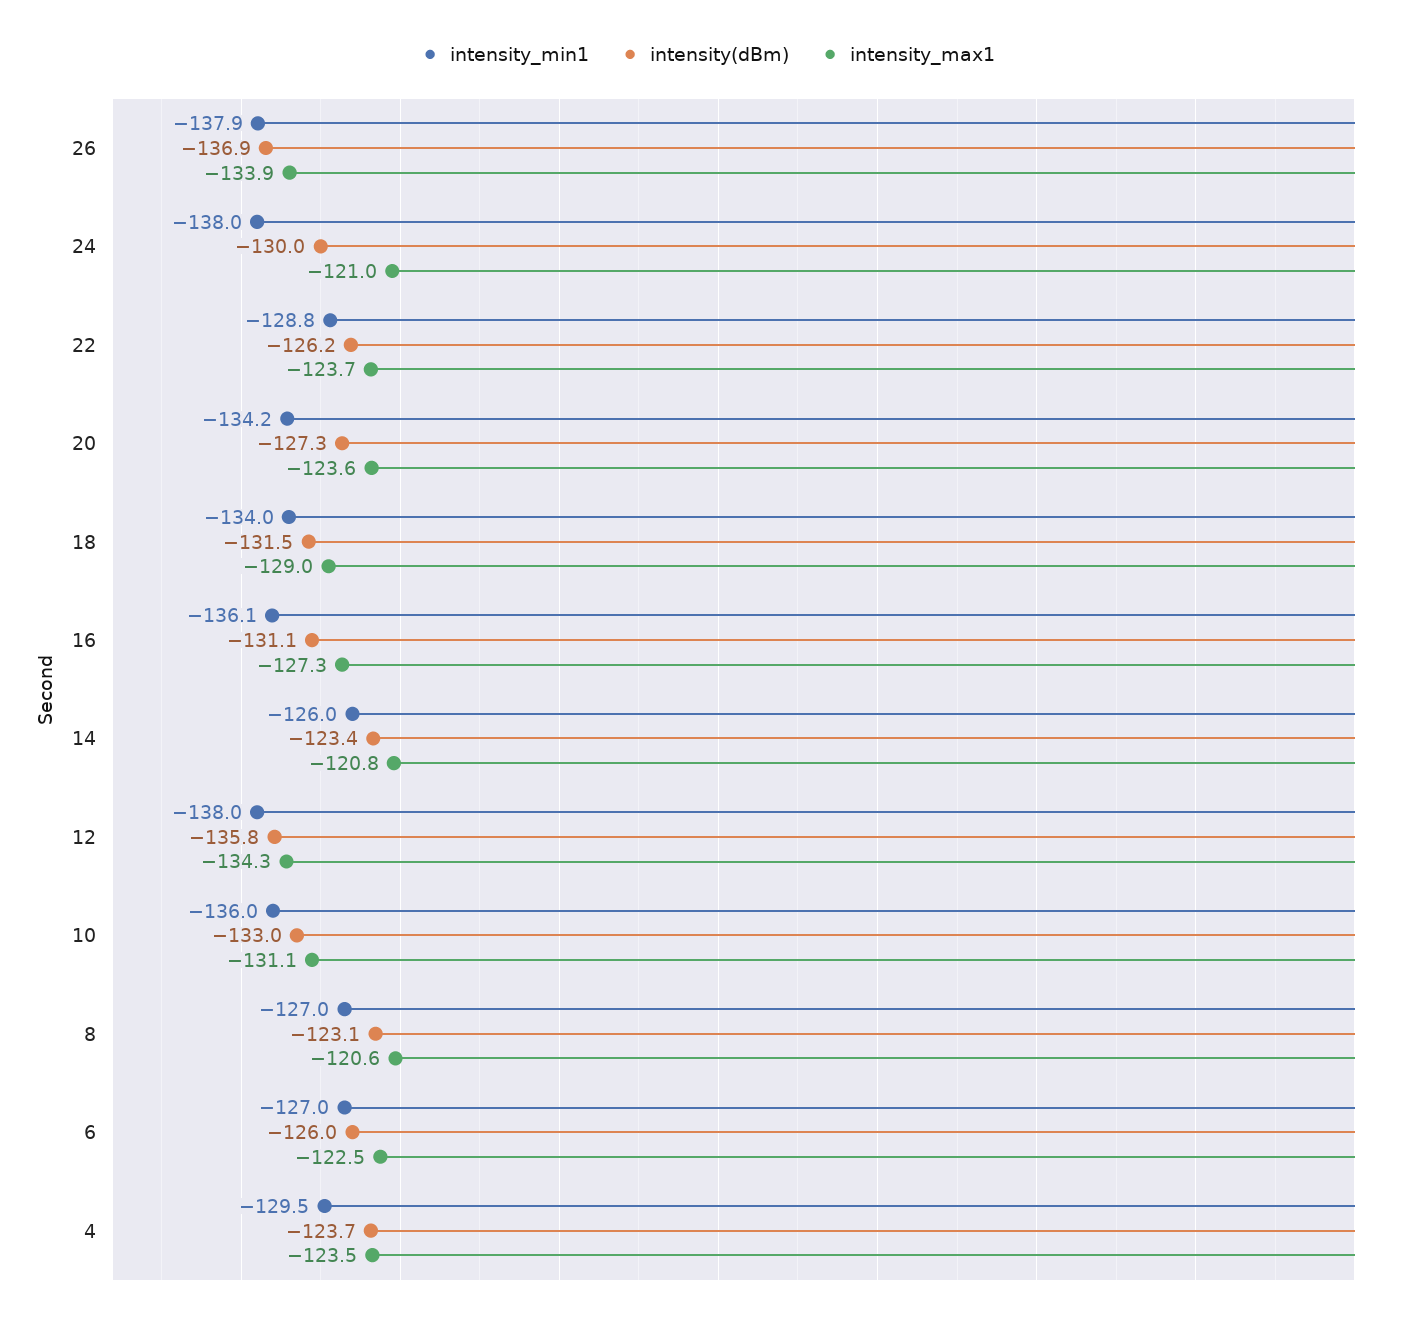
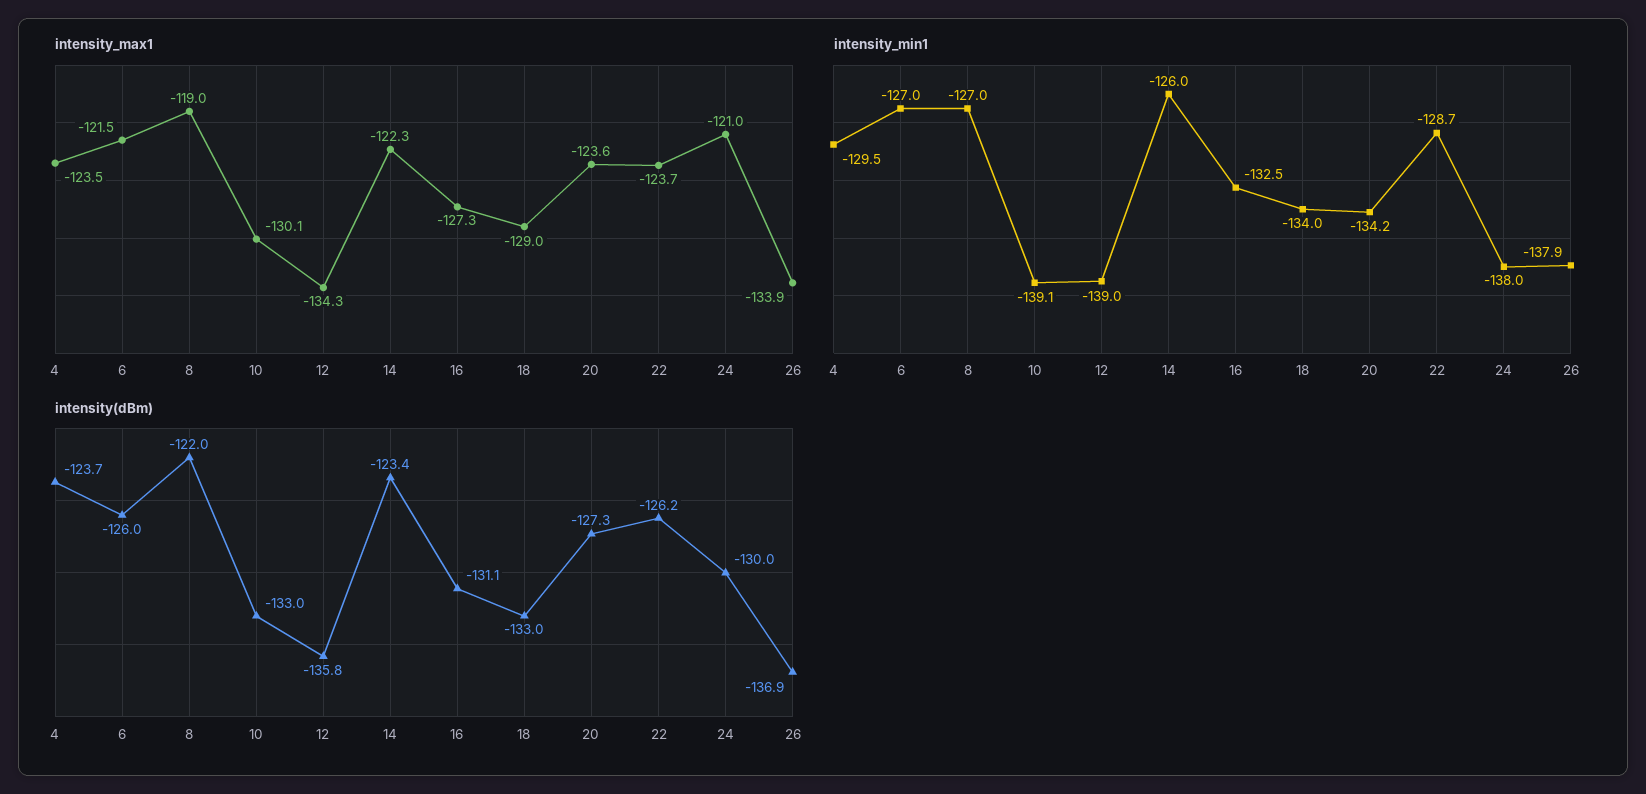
intensity_min1, 22: -128.8 -> -128.7
intensity(dBm), 18: -131.5 -> -133
intensity_min1, 16: -136.1 -> -132.5
intensity_max1, 14: -120.8 -> -122.3
intensity_min1, 12: -138 -> -139
intensity_min1, 10: -136 -> -139.1
intensity_max1, 10: -131.1 -> -130.1
intensity(dBm), 8: -123.1 -> -122
intensity_max1, 8: -120.6 -> -119
intensity_max1, 6: -122.5 -> -121.5

